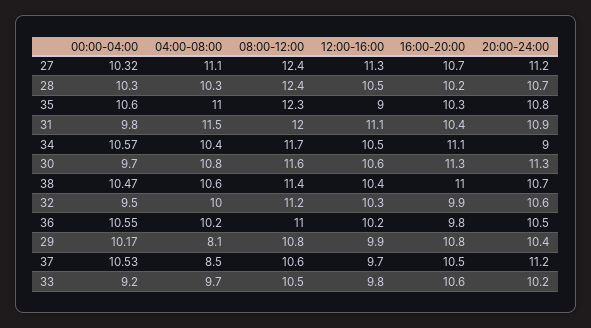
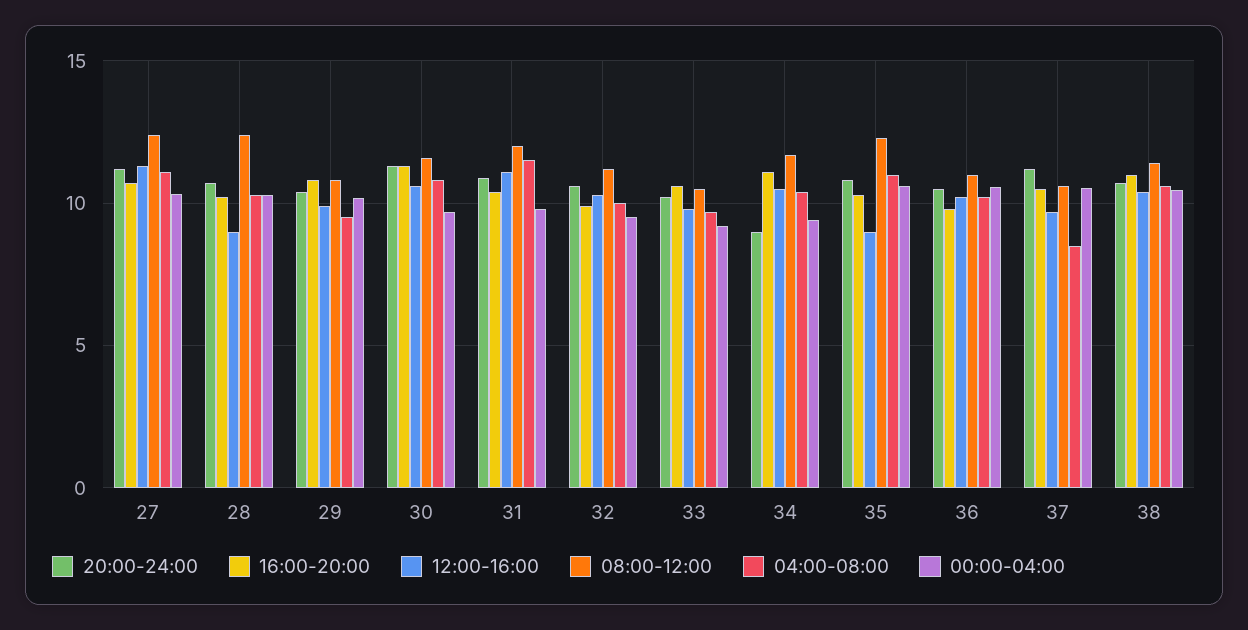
12:00-16:00, 28: 10.5 -> 9
00:00-04:00, 34: 10.57 -> 9.5
04:00-08:00, 29: 8.1 -> 9.5

